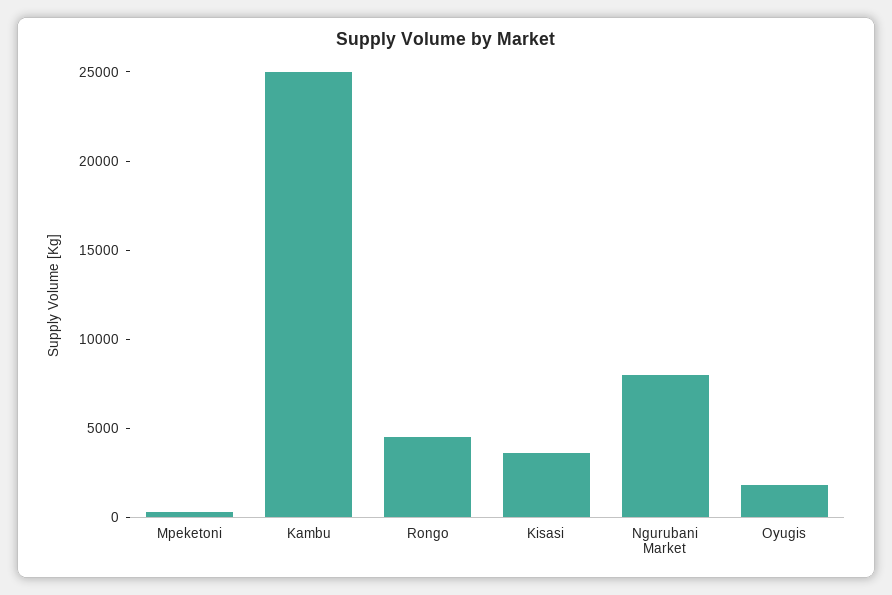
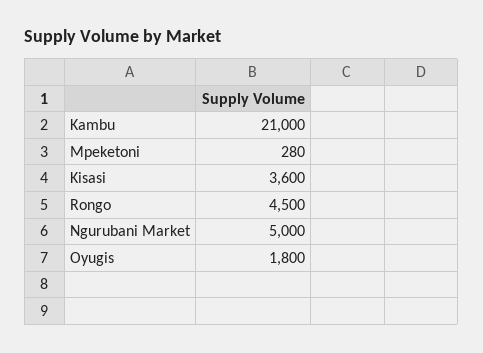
Kambu: 25000 -> 21000
Ngurubani Market: 8000 -> 5000

